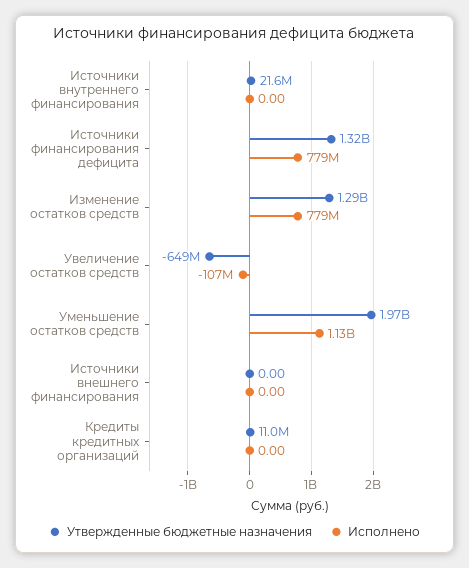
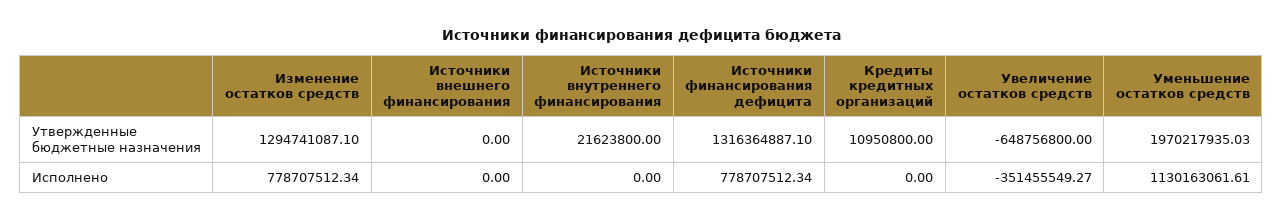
Исполнено, Увеличение остатков средств: -107000000 -> -351455549.27

